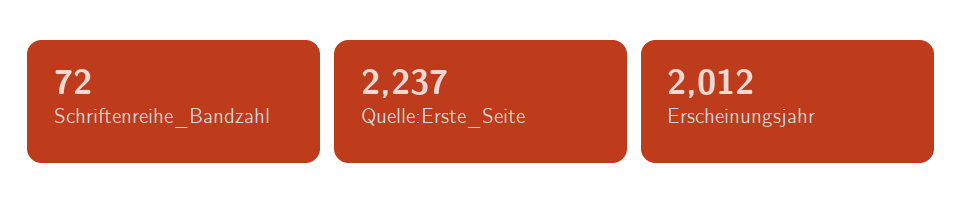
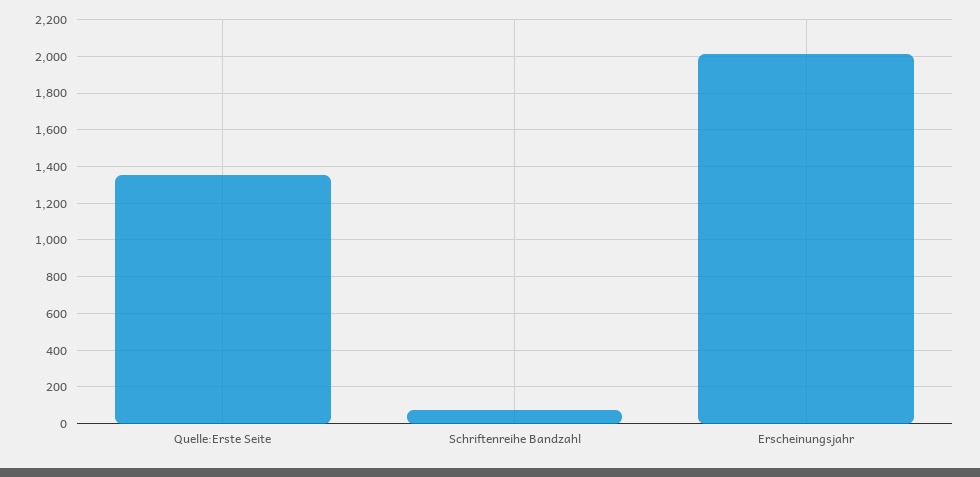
Quelle:Erste_Seite: 2237 -> 1350

